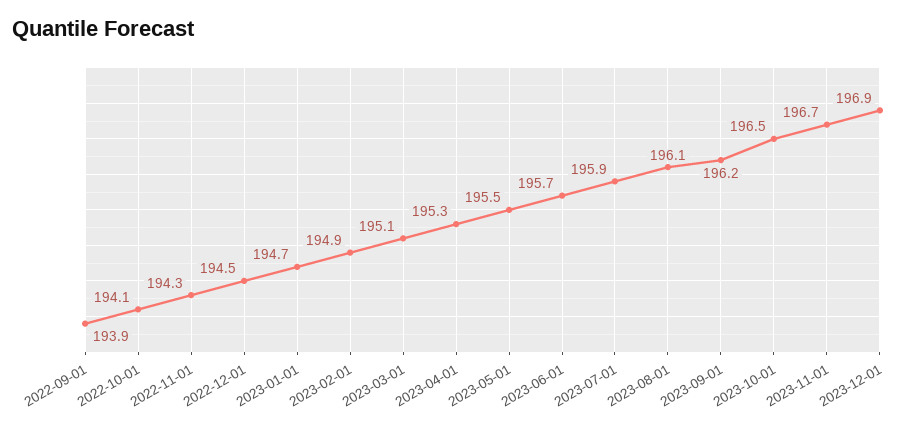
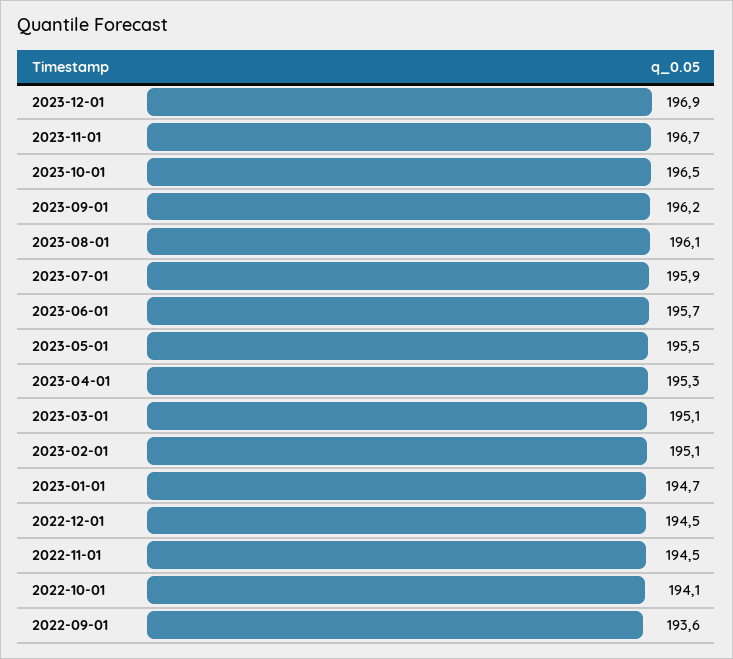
2022-09-01: 193.9 -> 193.6
2022-11-01: 194.3 -> 194.5
2023-02-01: 194.9 -> 195.1

